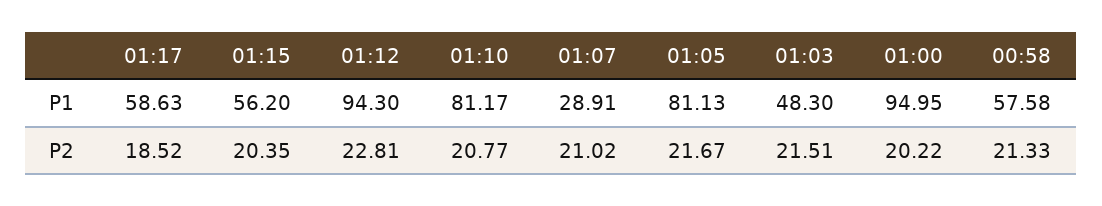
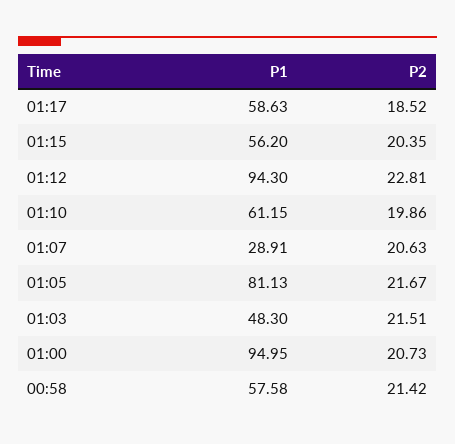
01:10, P1: 81.17 -> 61.15
01:10, P2: 20.77 -> 19.86
01:07, P2: 21.02 -> 20.63
01:00, P2: 20.22 -> 20.73
00:58, P2: 21.33 -> 21.42

